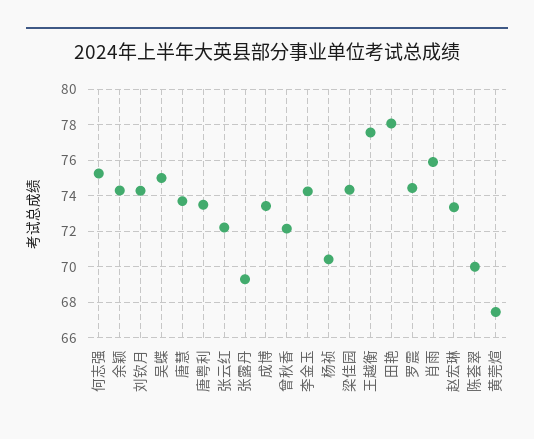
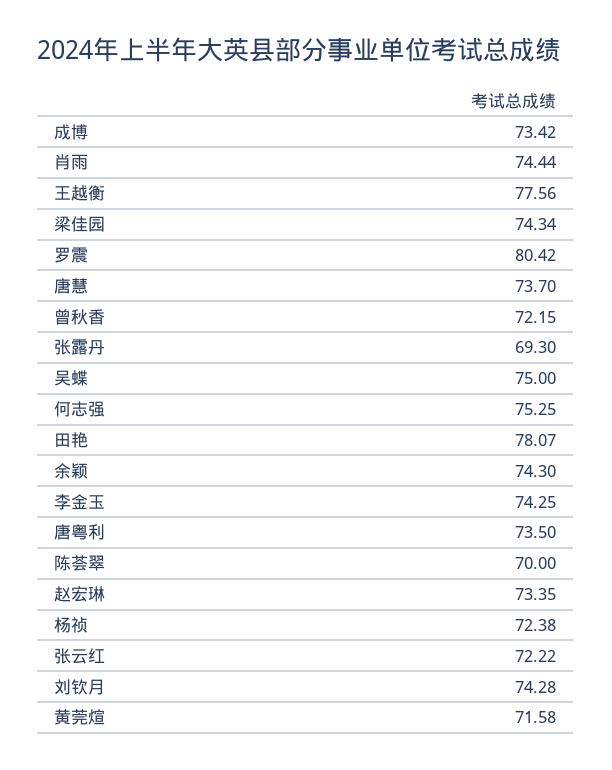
杨祯: 70.5 -> 72.38
罗震: 74.5 -> 80.42
肖雨: 76 -> 74.44
黄莞煊: 67.5 -> 71.58

